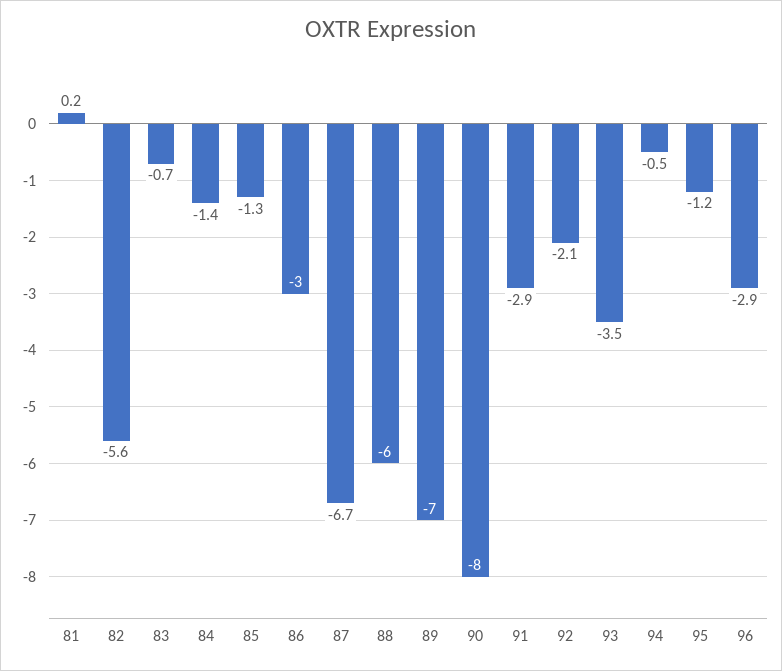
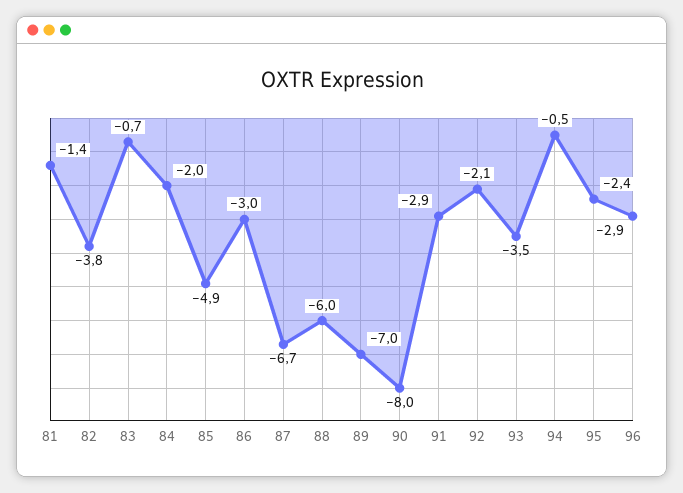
81: 0.2 -> -1.4
82: -5.6 -> -3.8
84: -1.4 -> -2
85: -1.3 -> -4.9
95: -1.2 -> -2.4

